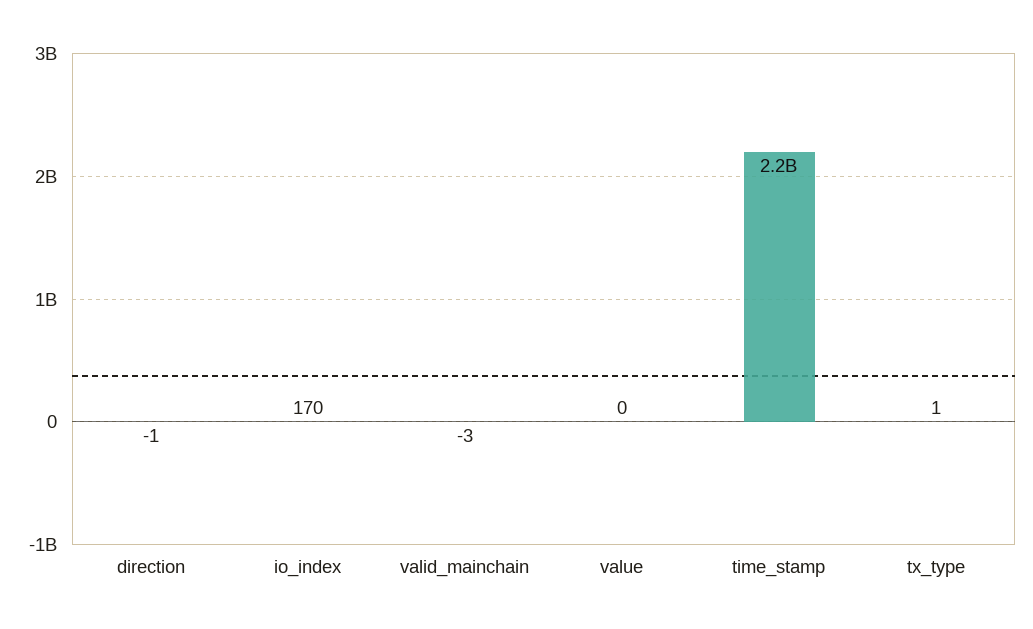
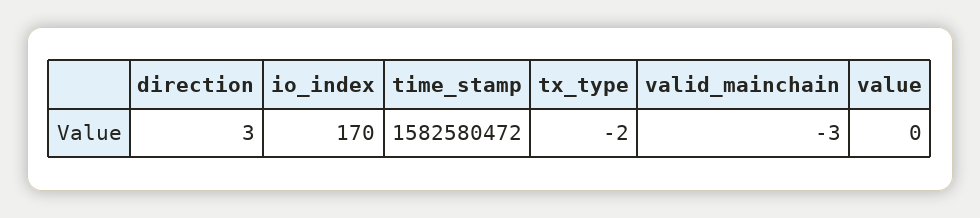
direction: -1 -> 3
time_stamp: 2200000000 -> 1582580472
tx_type: 1 -> -2

